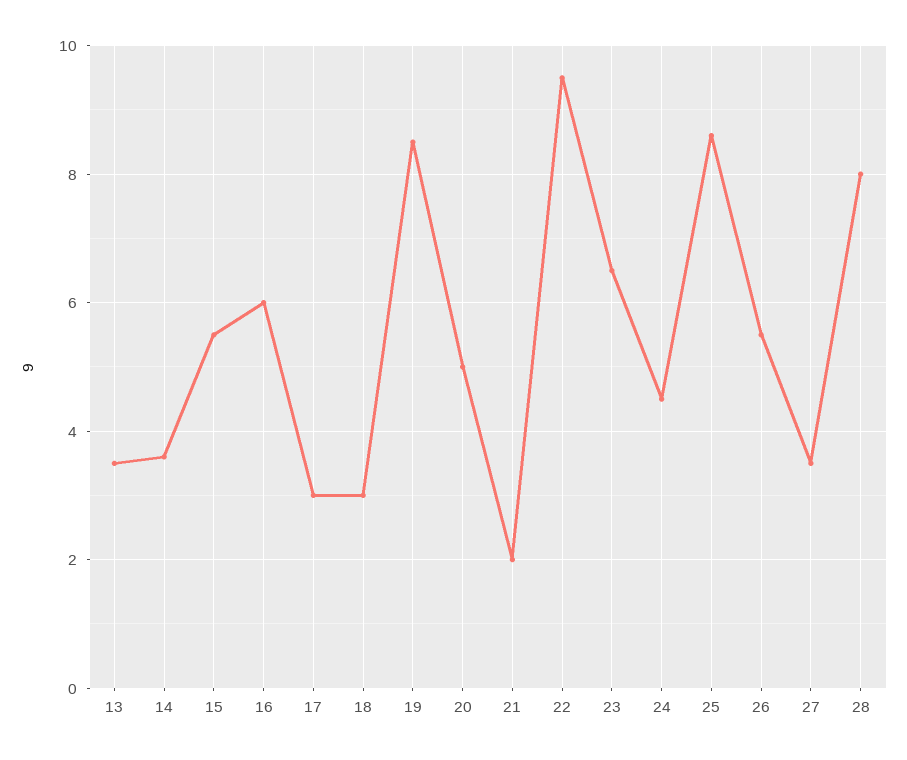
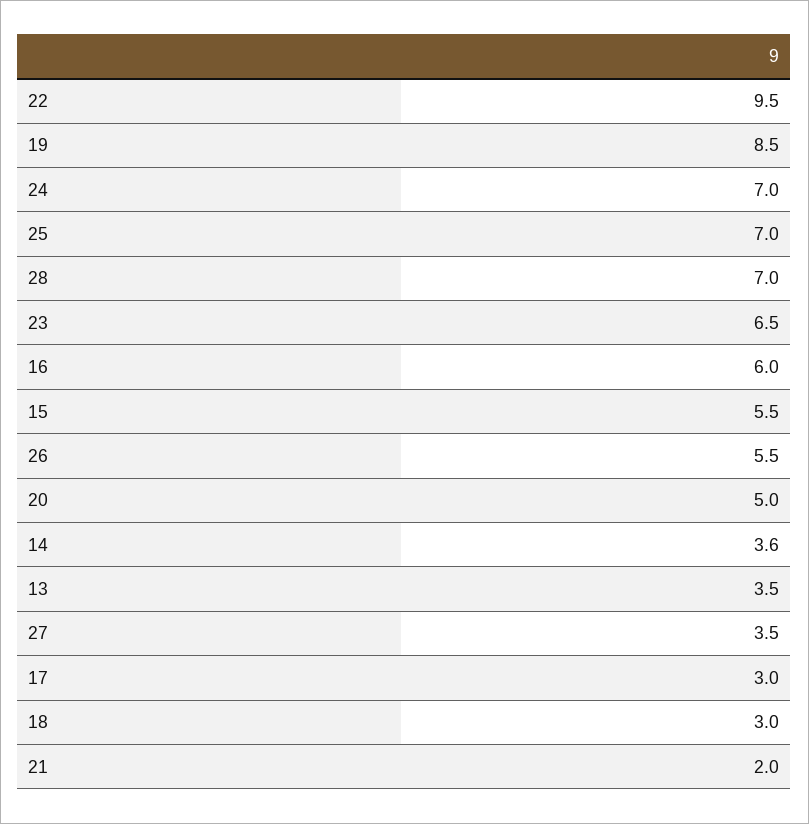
24: 4.5 -> 7
25: 8.5 -> 7
28: 8 -> 7

